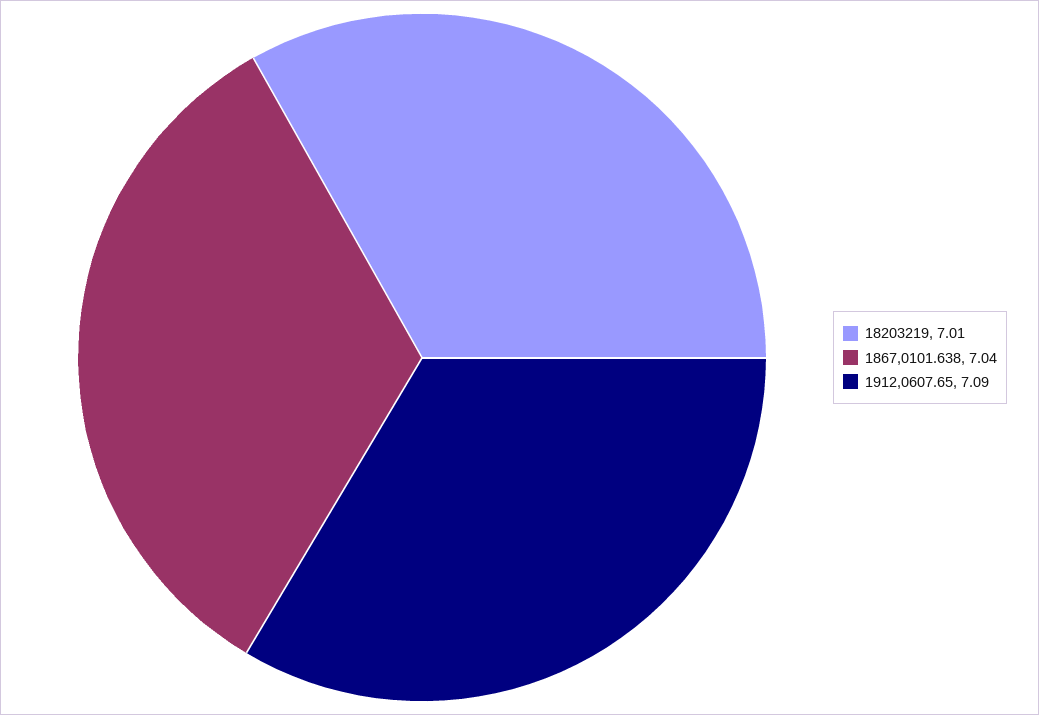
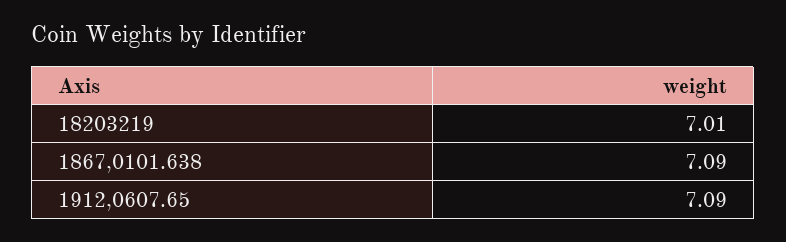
1867,0101.638: 7.04 -> 7.09

